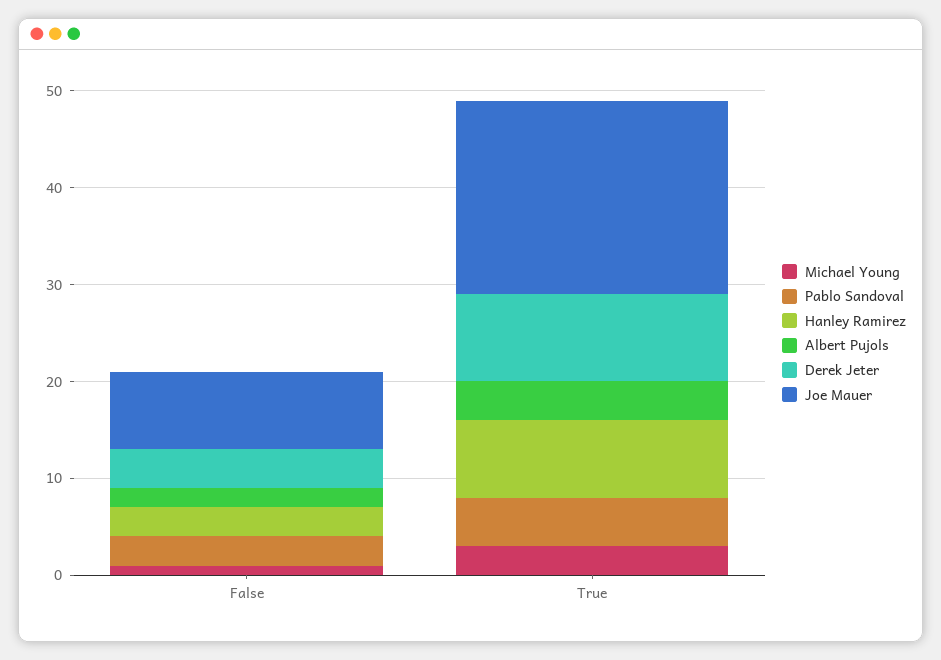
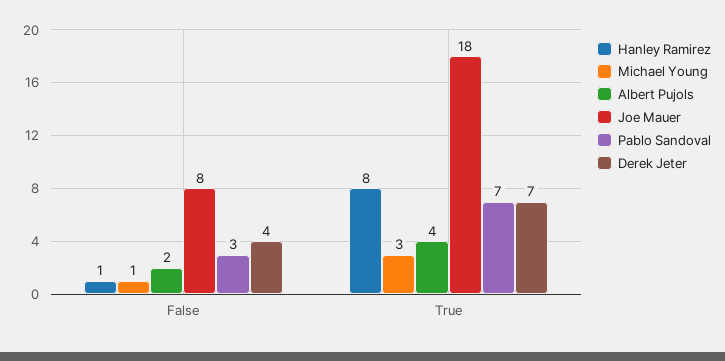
Hanley Ramirez, False: 3 -> 1
Pablo Sandoval, True: 5 -> 7
Derek Jeter, True: 9 -> 7
Joe Mauer, True: 20 -> 18

